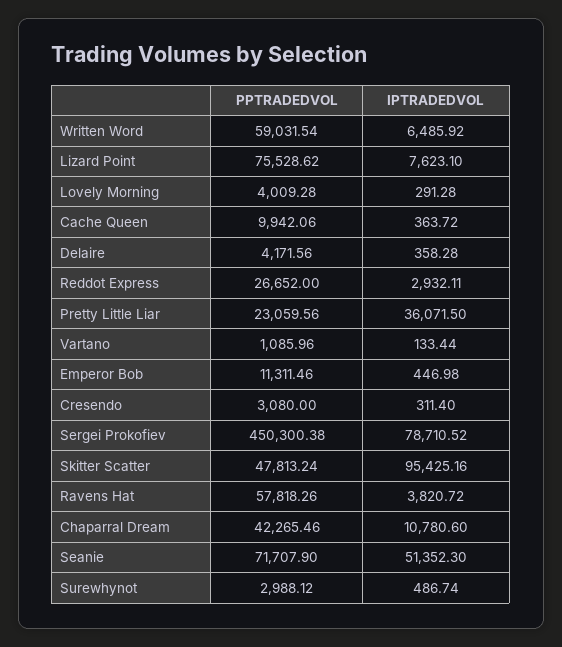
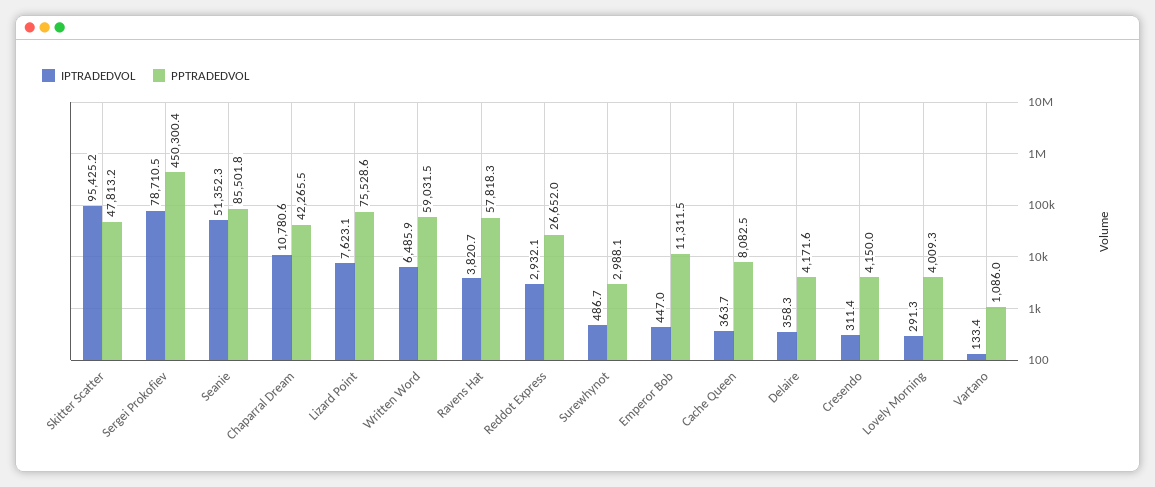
PPTRADEDVOL, Cache Queen: 9942.06 -> 8082.5
PPTRADEDVOL, Pretty Little Liar: 23059.56 -> none
IPTRADEDVOL, Pretty Little Liar: 36071.5 -> none
PPTRADEDVOL, Cresendo: 3080 -> 4150
PPTRADEDVOL, Seanie: 71707.9 -> 85501.8

